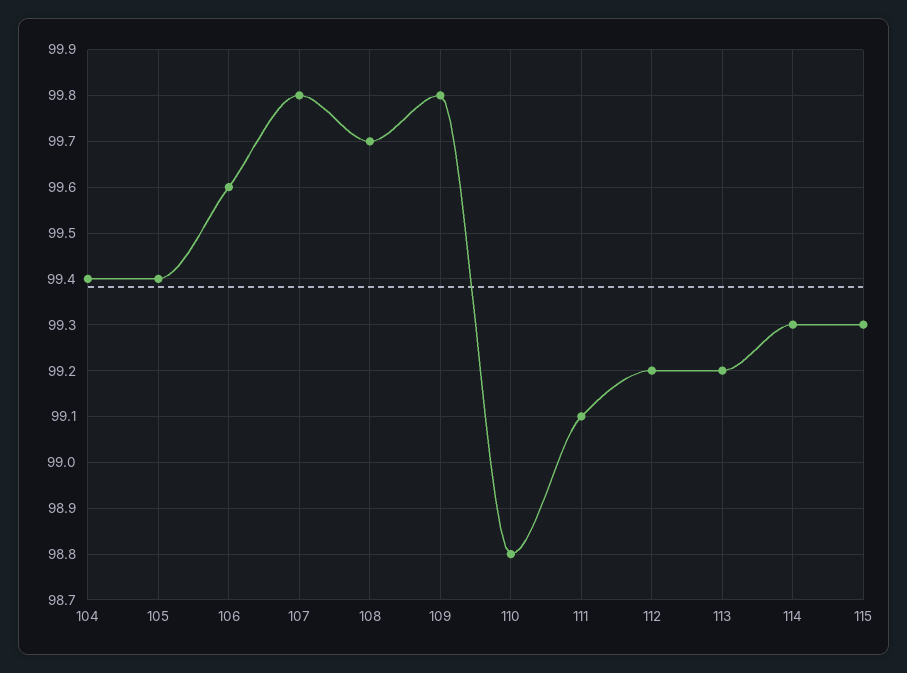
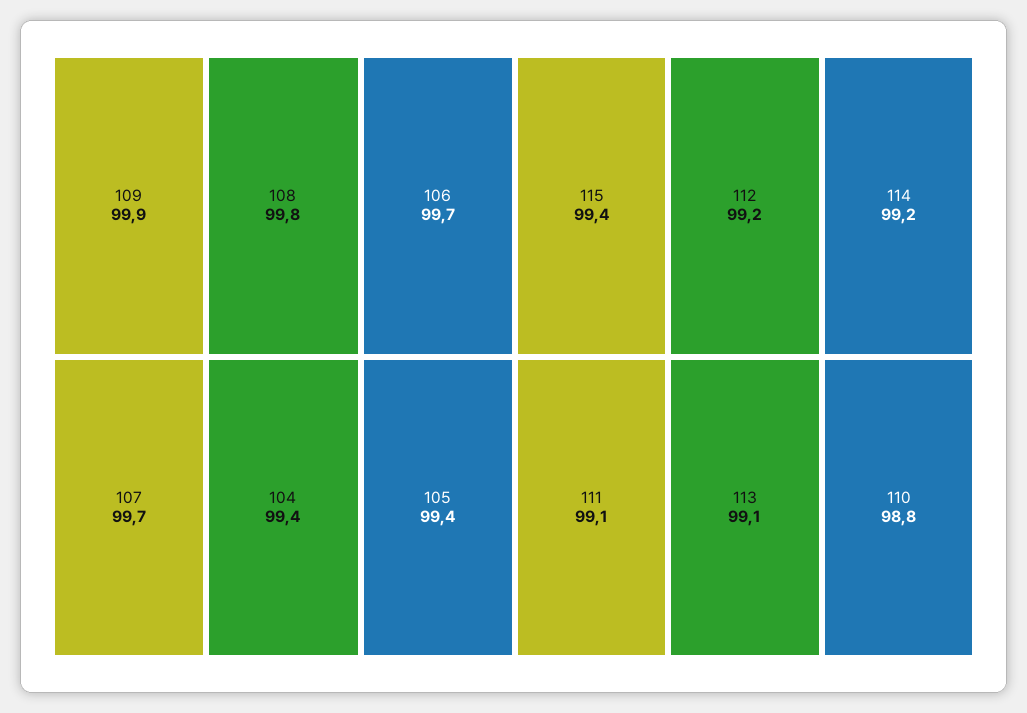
106: 99.6 -> 99.7
107: 99.8 -> 99.7
108: 99.7 -> 99.8
109: 99.8 -> 99.9
113: 99.2 -> 99.1
114: 99.3 -> 99.2
115: 99.3 -> 99.4

